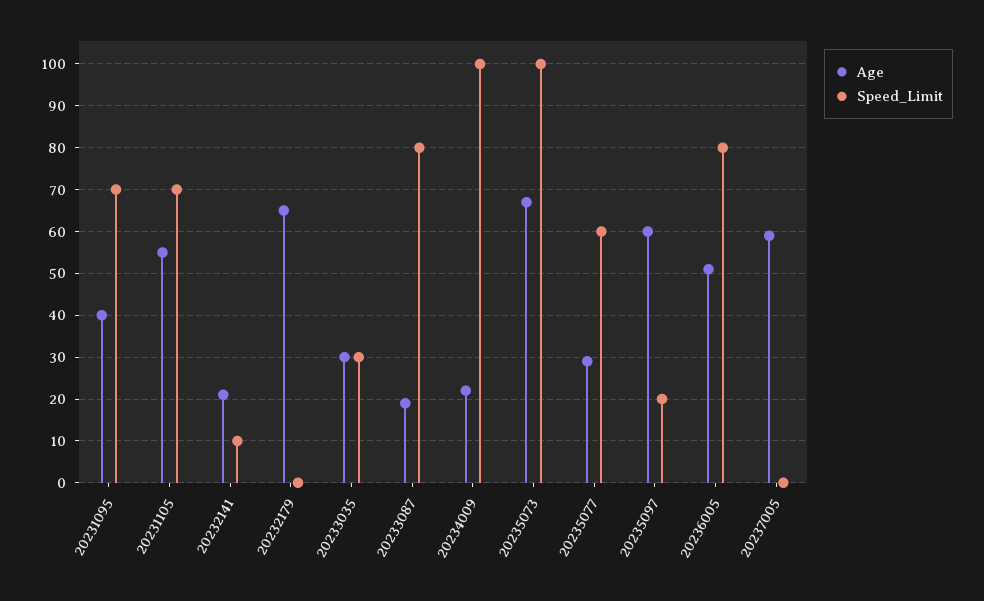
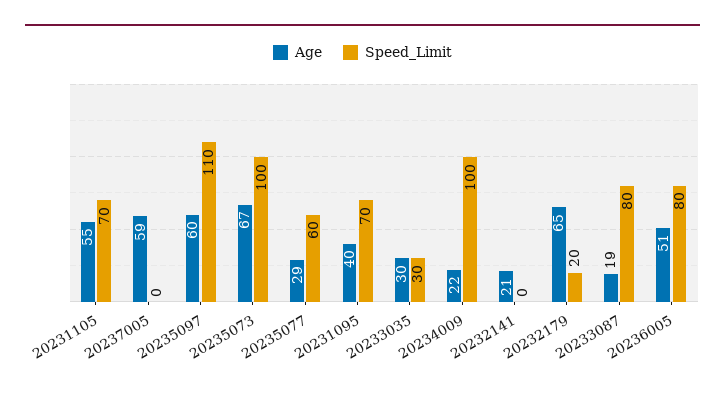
Speed_Limit, 20232141: 10 -> 0
Speed_Limit, 20232179: 0 -> 20
Speed_Limit, 20235097: 20 -> 110

